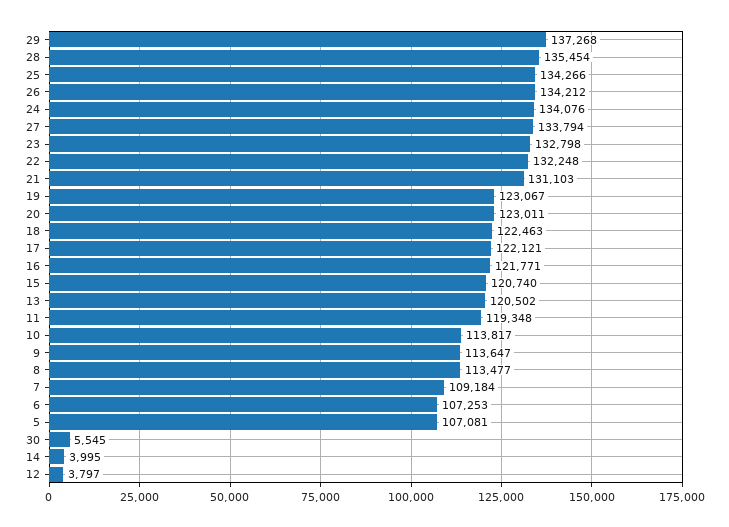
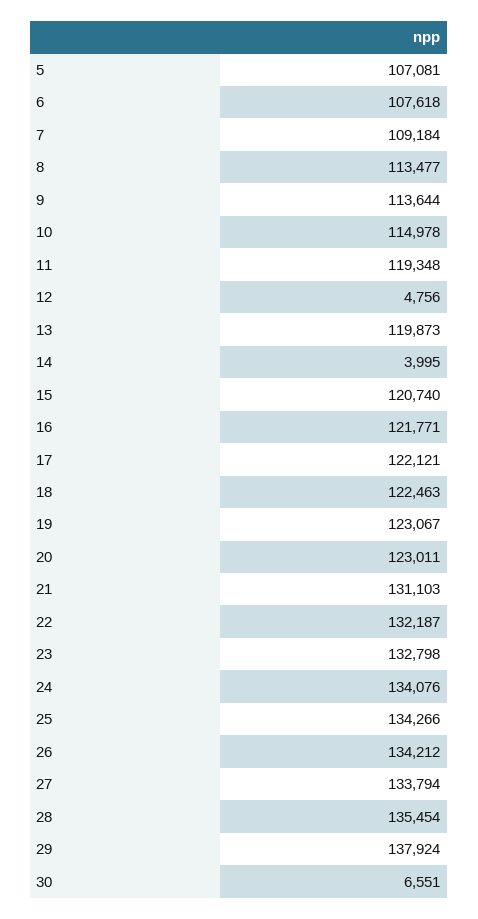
29: 137268 -> 137924
22: 132248 -> 132187
13: 120502 -> 119873
10: 113817 -> 114978
9: 113647 -> 113644
6: 107253 -> 107618
30: 5545 -> 6551
12: 3797 -> 4756

